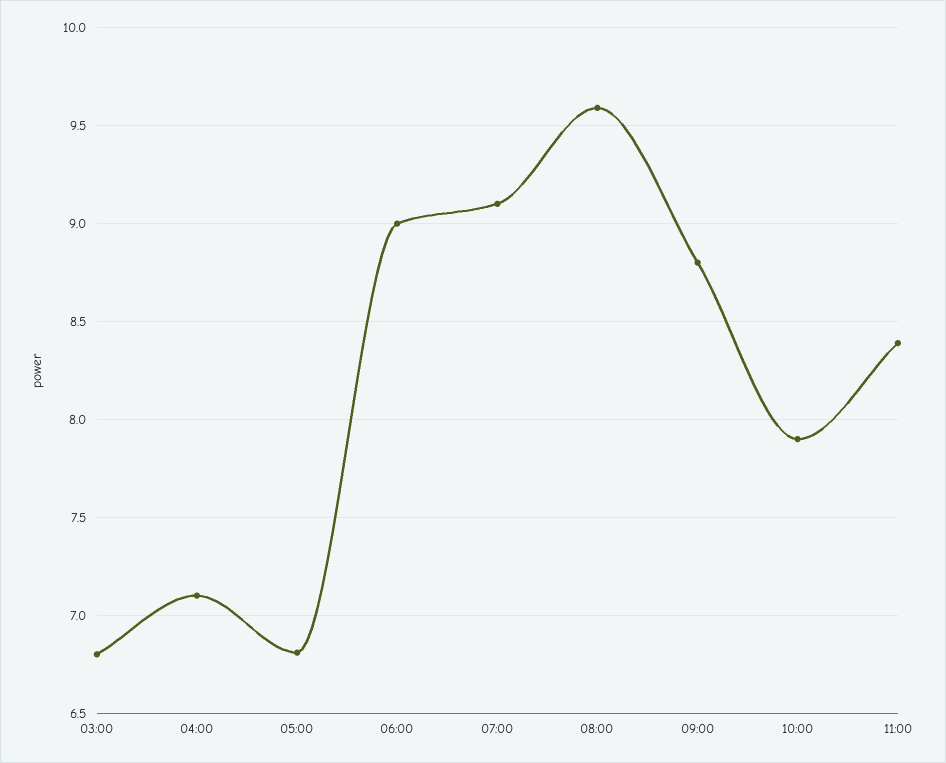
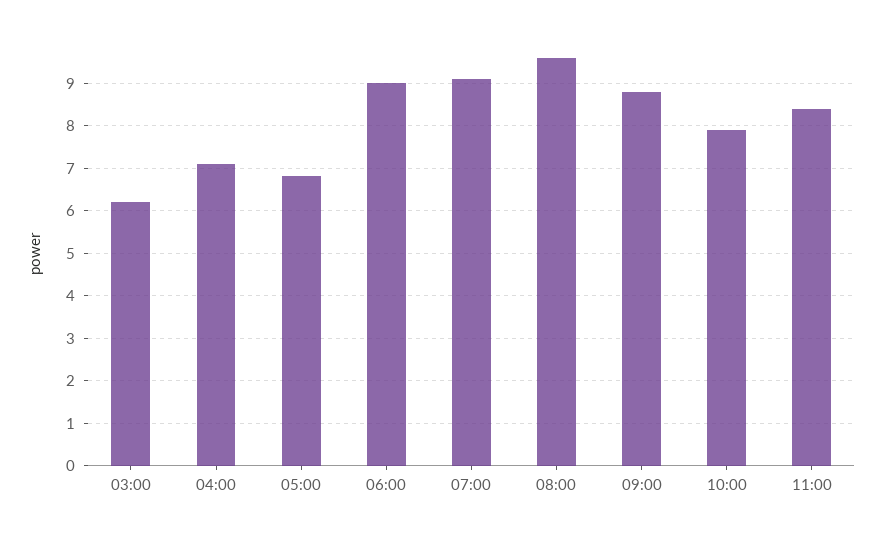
03:00: 6.8 -> 6.2

